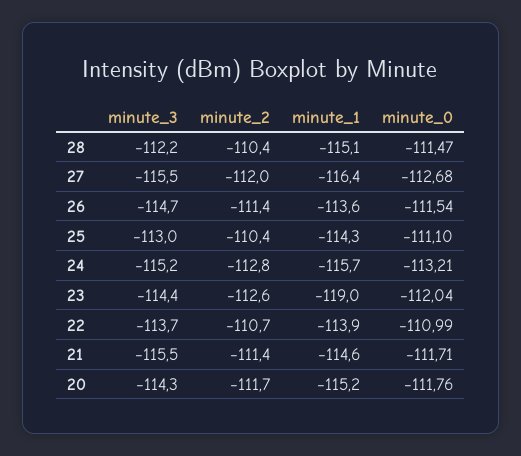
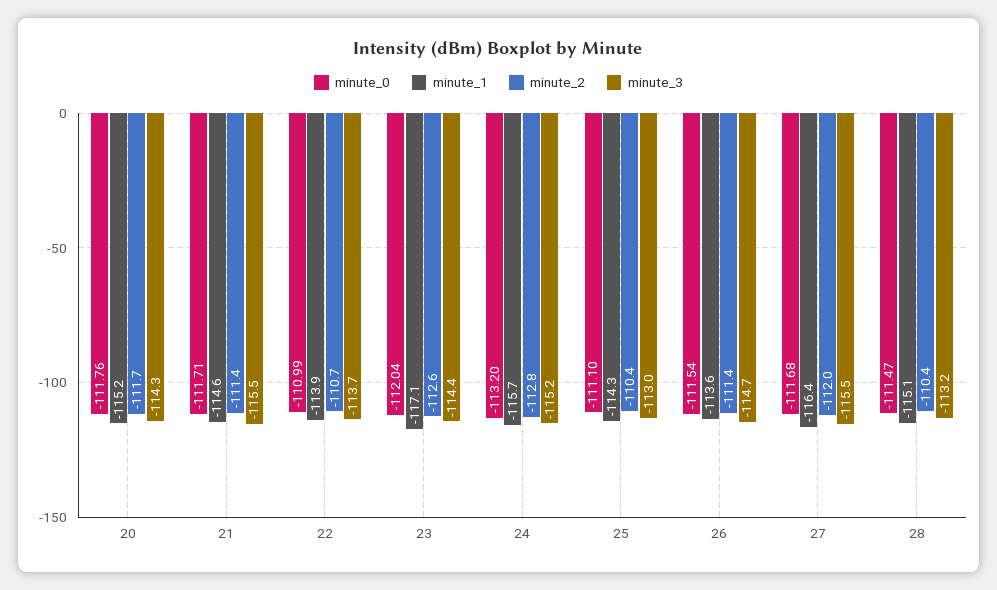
minute_3, 28: -112.2 -> -113.2
minute_0, 27: -112.68 -> -111.68
minute_0, 24: -113.21 -> -113.2
minute_1, 23: -119 -> -117.1

